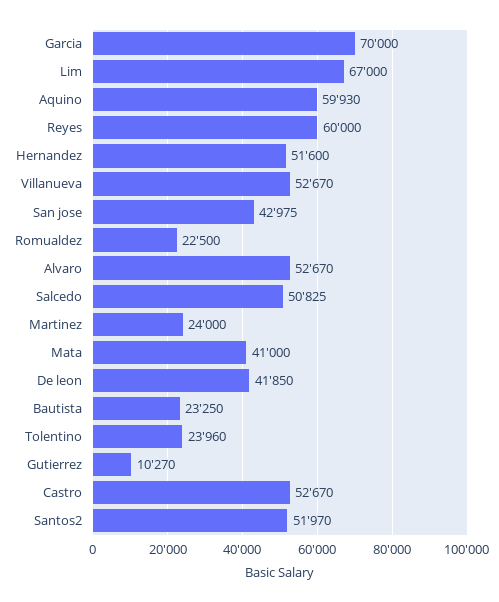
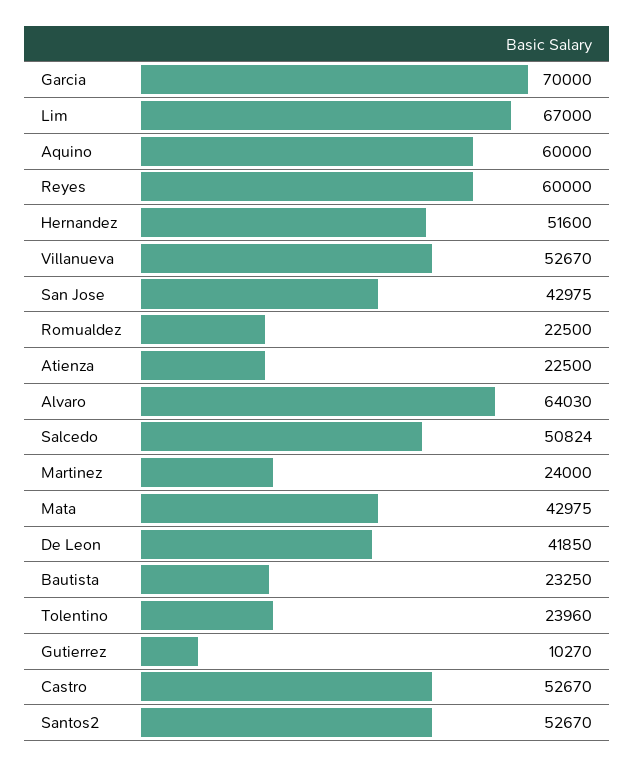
Aquino: 59930 -> 60000
Alvaro: 52670 -> 64030
Salcedo: 50825 -> 50824
Mata: 41000 -> 42975
Santos2: 51970 -> 52670
Atienza: none -> 22500

